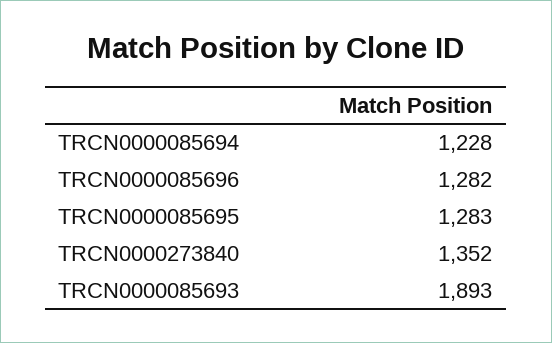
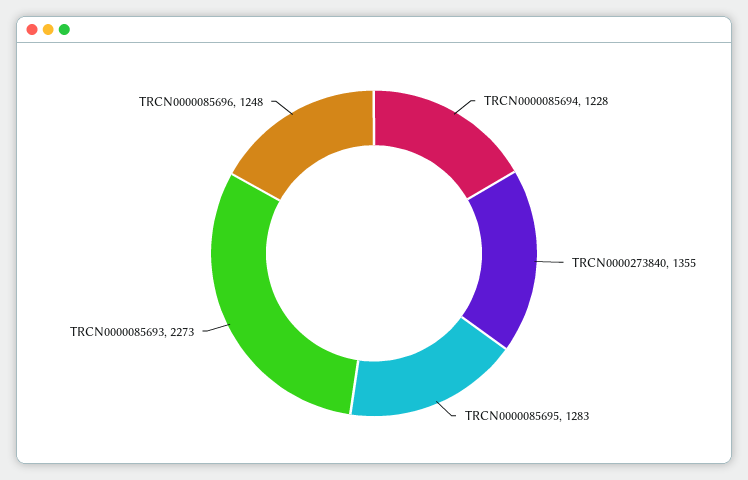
TRCN0000085696: 1282 -> 1248
TRCN0000273840: 1352 -> 1355
TRCN0000085693: 1893 -> 2273

